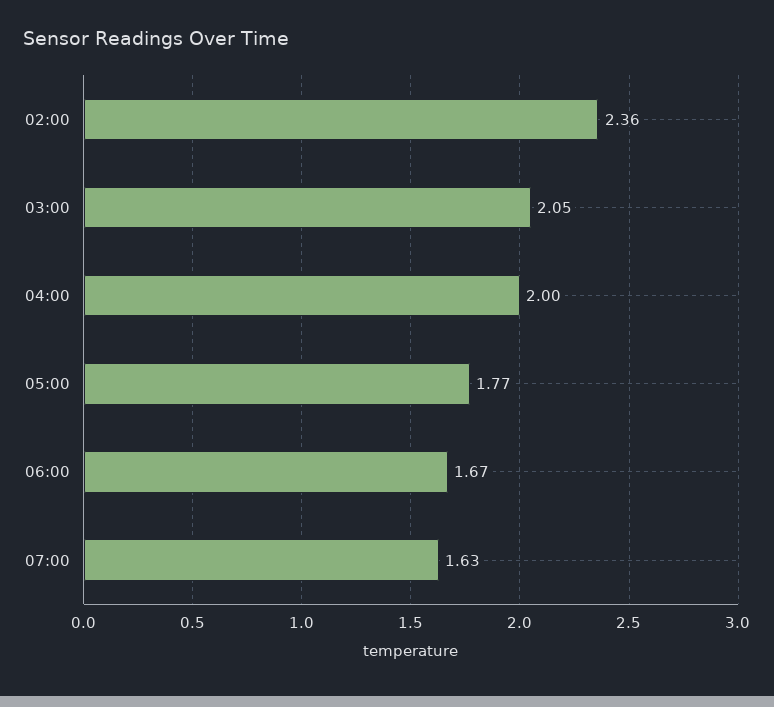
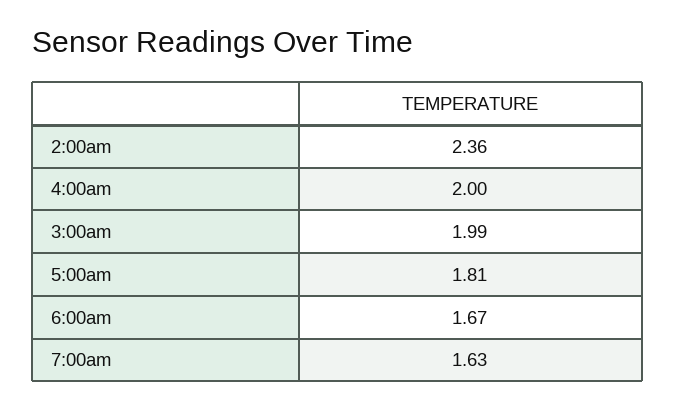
03:00: 2.05 -> 1.99
05:00: 1.77 -> 1.81

